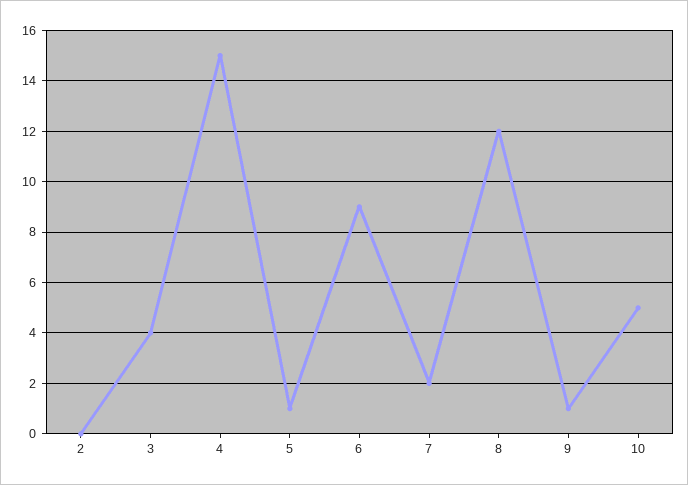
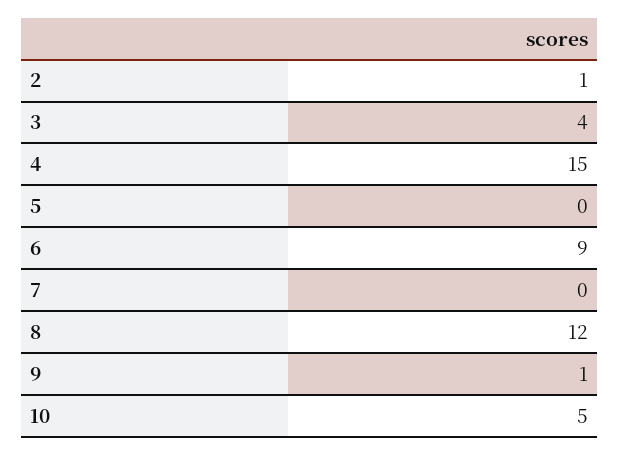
2: 0 -> 1
5: 1 -> 0
7: 2 -> 0

